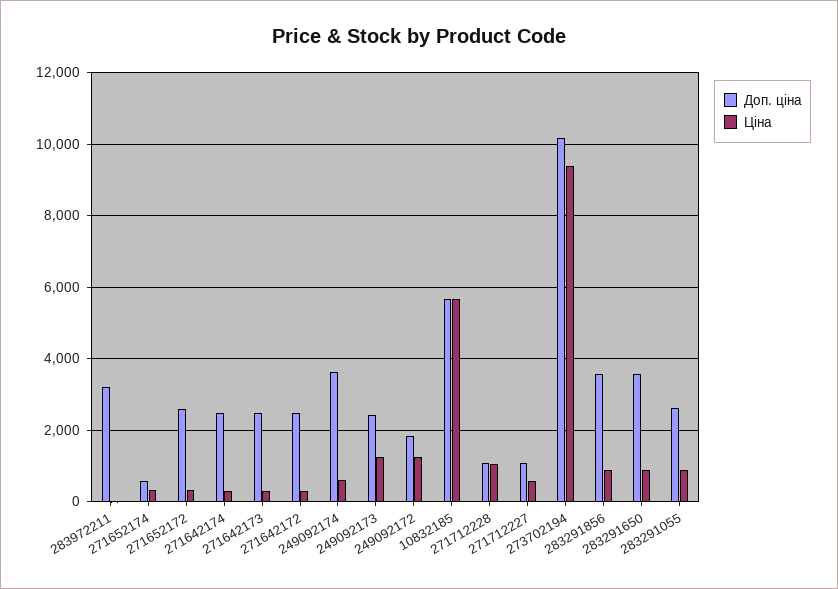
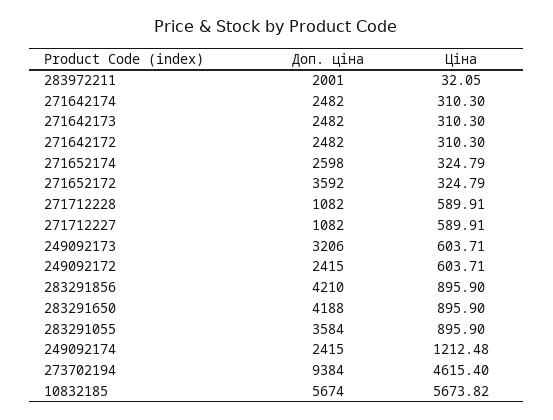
Доп. ціна, 283972211: 3200 -> 2001
Доп. ціна, 271652174: 600 -> 2598
Доп. ціна, 271652172: 2600 -> 3592
Доп. ціна, 249092174: 3600 -> 2415
Ціна, 249092174: 600 -> 1212.48
Доп. ціна, 249092173: 2400 -> 3206
Ціна, 249092173: 1200 -> 603.71
Доп. ціна, 249092172: 1800 -> 2415
Ціна, 249092172: 1200 -> 603.71
Ціна, 271712228: 1000 -> 589.91
Доп. ціна, 273702194: 10200 -> 9384
Ціна, 273702194: 9400 -> 4615.4
Доп. ціна, 283291856: 3600 -> 4210
Доп. ціна, 283291650: 3600 -> 4188
Доп. ціна, 283291055: 2600 -> 3584

